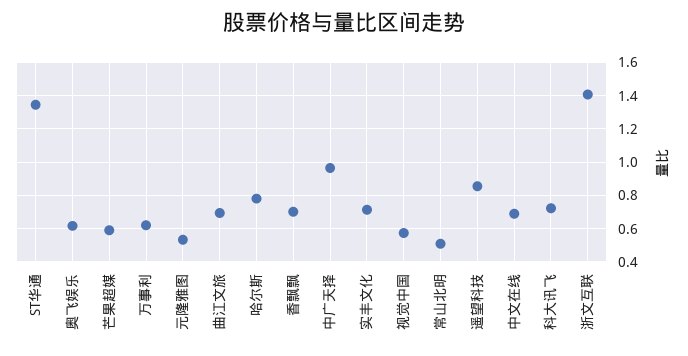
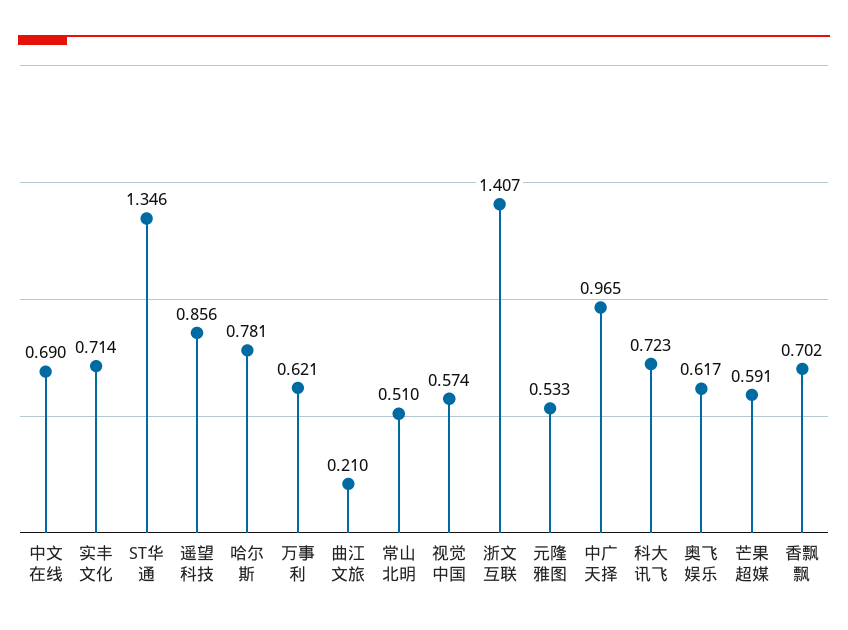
曲江文旅: 0.7 -> 0.21

